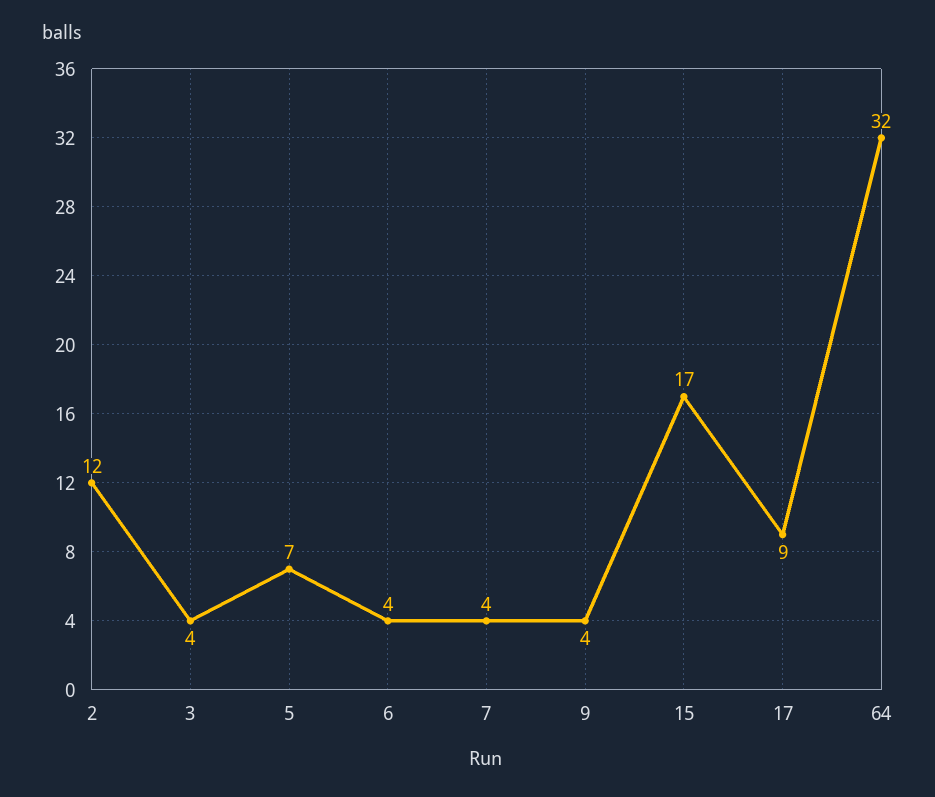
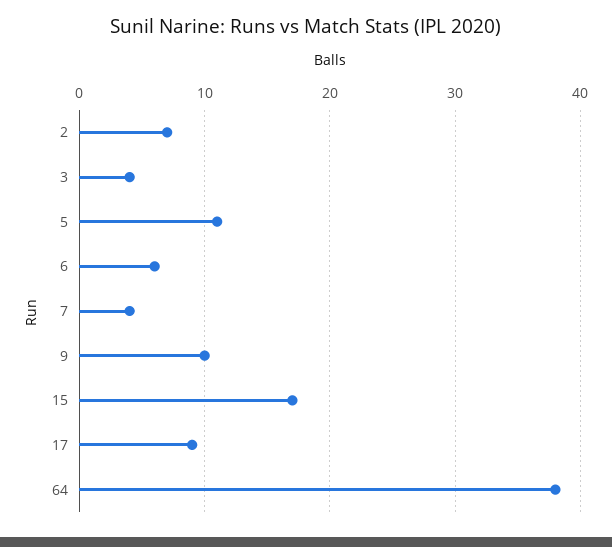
2: 12 -> 7
5: 7 -> 11
6: 4 -> 6
9: 4 -> 10
64: 32 -> 38

